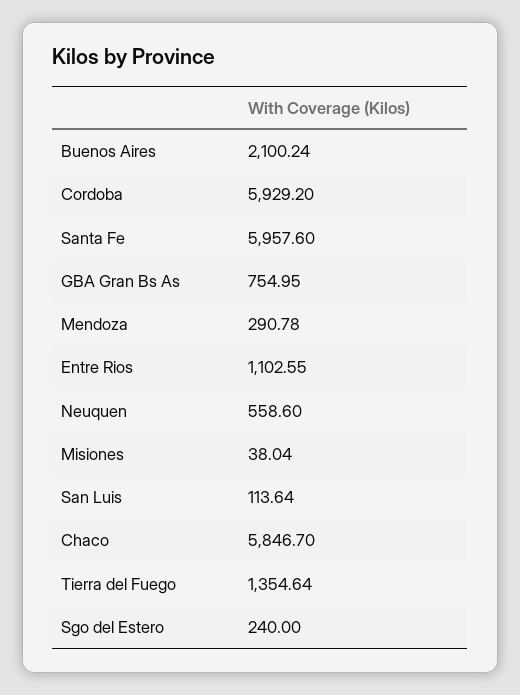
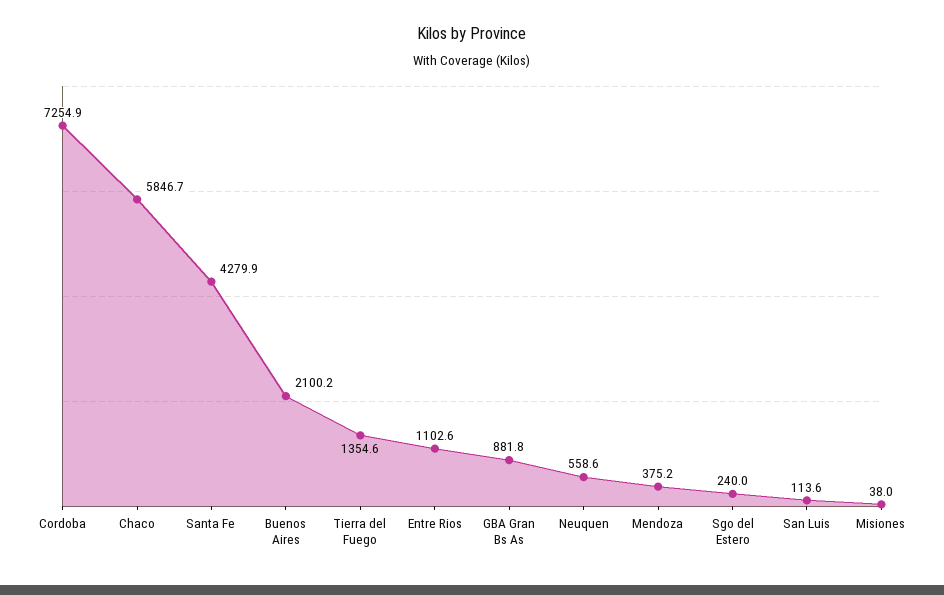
Cordoba: 5929.2 -> 7254.9
Santa Fe: 5957.6 -> 4279.9
GBA Gran Bs As: 754.95 -> 881.8
Mendoza: 290.78 -> 375.2

